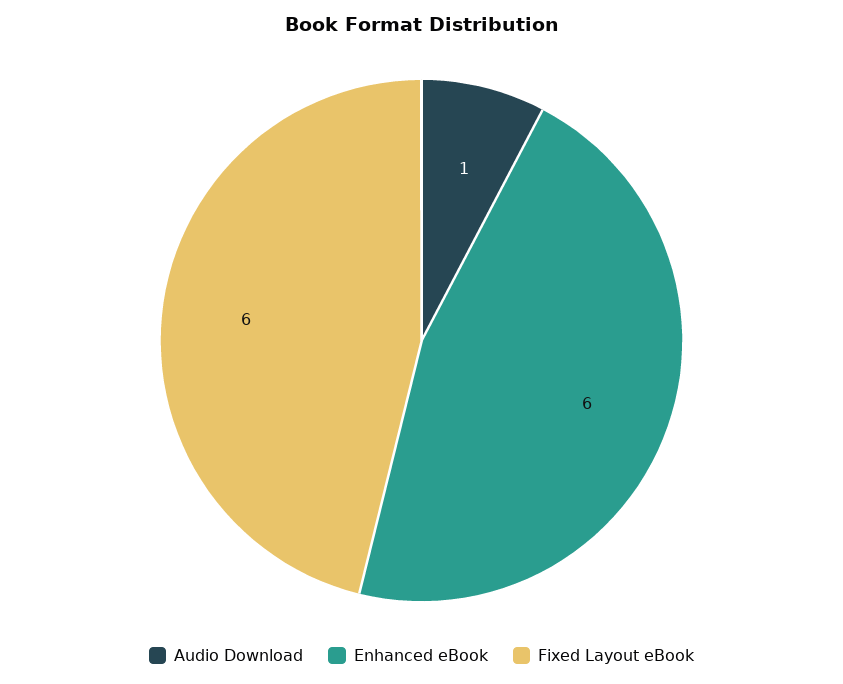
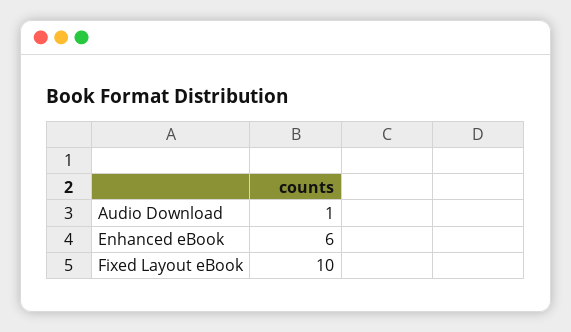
Fixed Layout eBook: 6 -> 10

